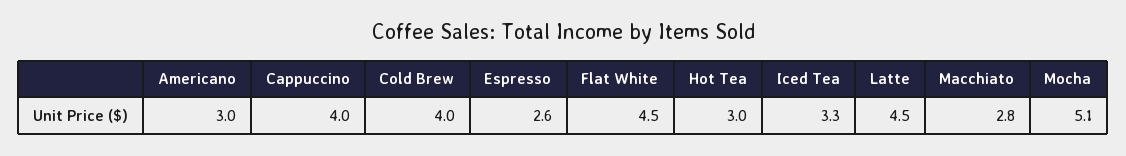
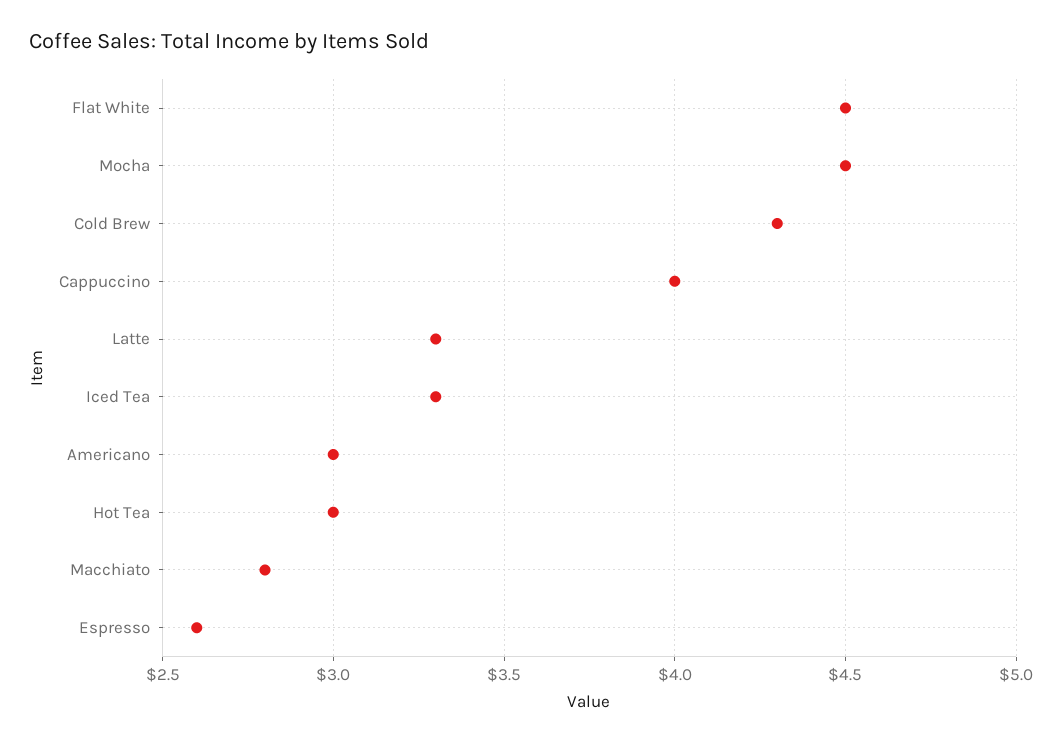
Cold Brew: 4 -> 4.3
Latte: 4.5 -> 3.3
Mocha: 5.1 -> 4.5

